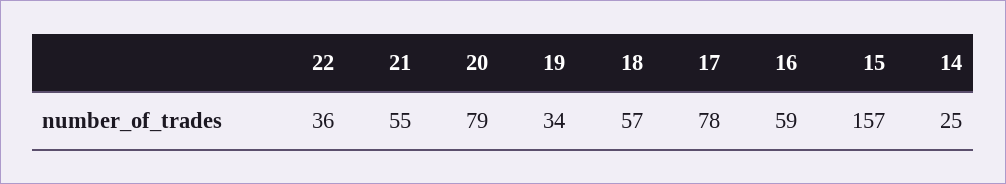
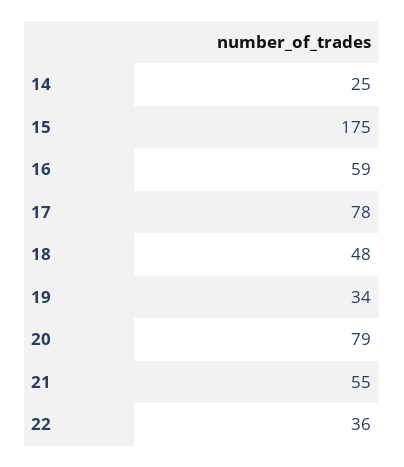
18: 57 -> 48
15: 157 -> 175

